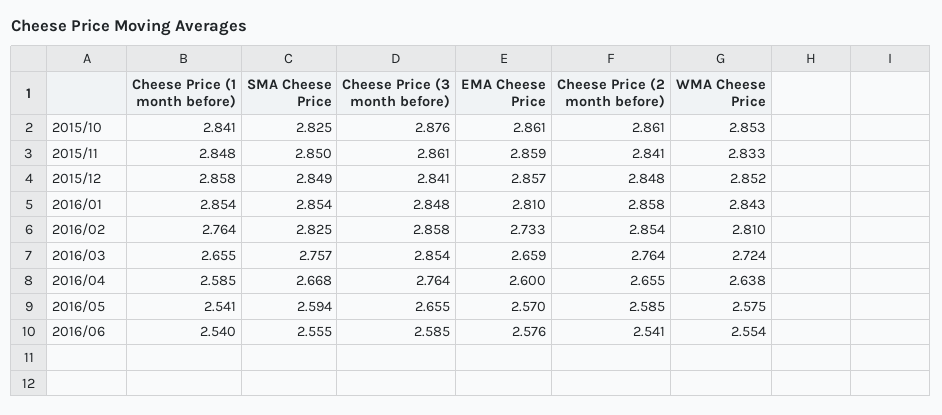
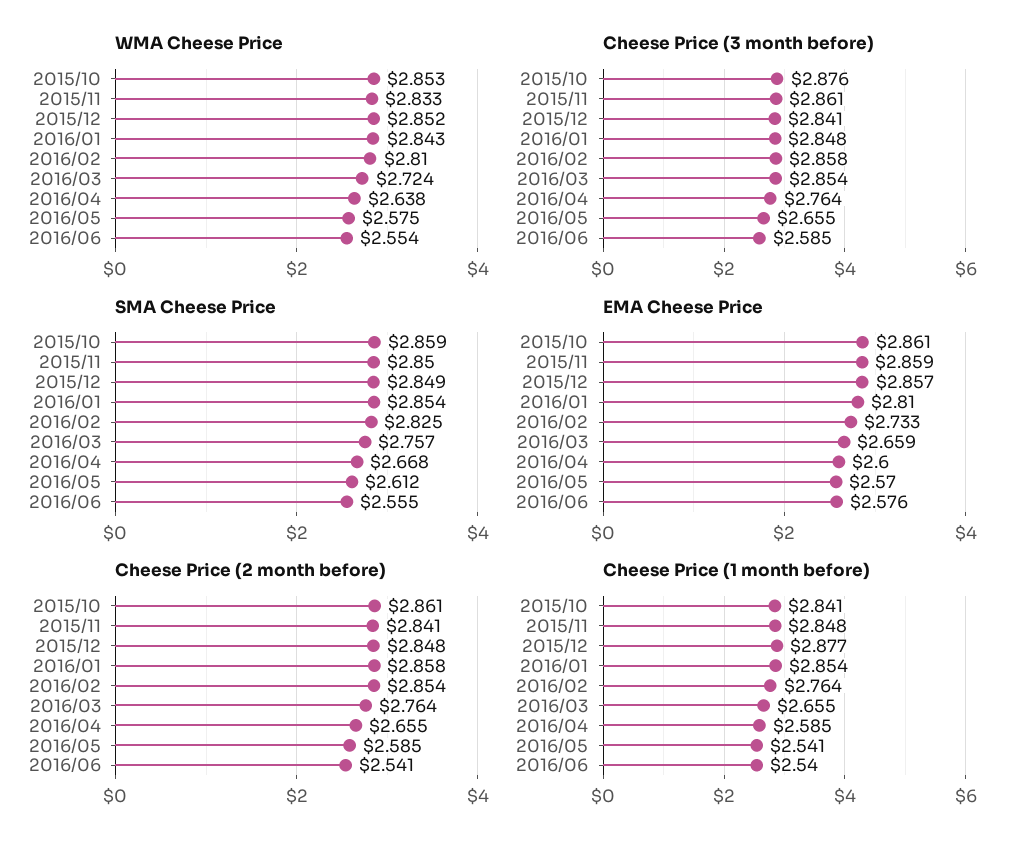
SMA Cheese Price, 2015/10: 2.825 -> 2.859
Cheese Price (1 month before), 2015/12: 2.858 -> 2.877
SMA Cheese Price, 2016/05: 2.594 -> 2.612

